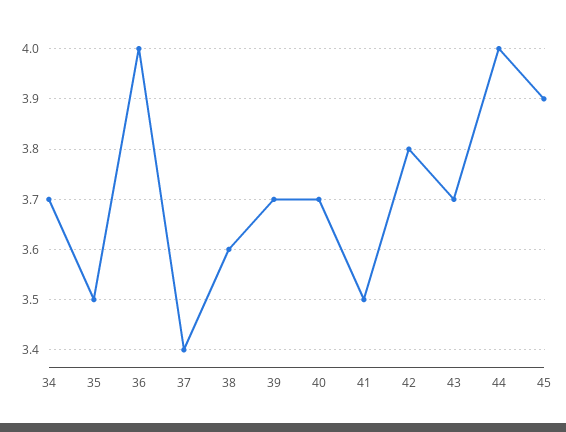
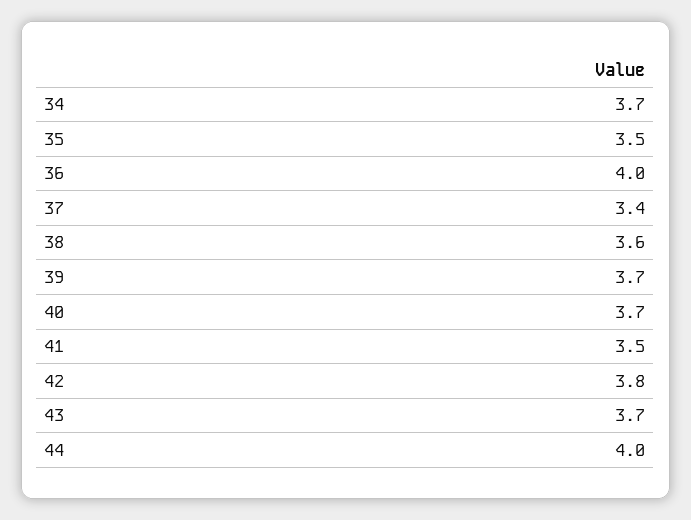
45: 3.9 -> none

